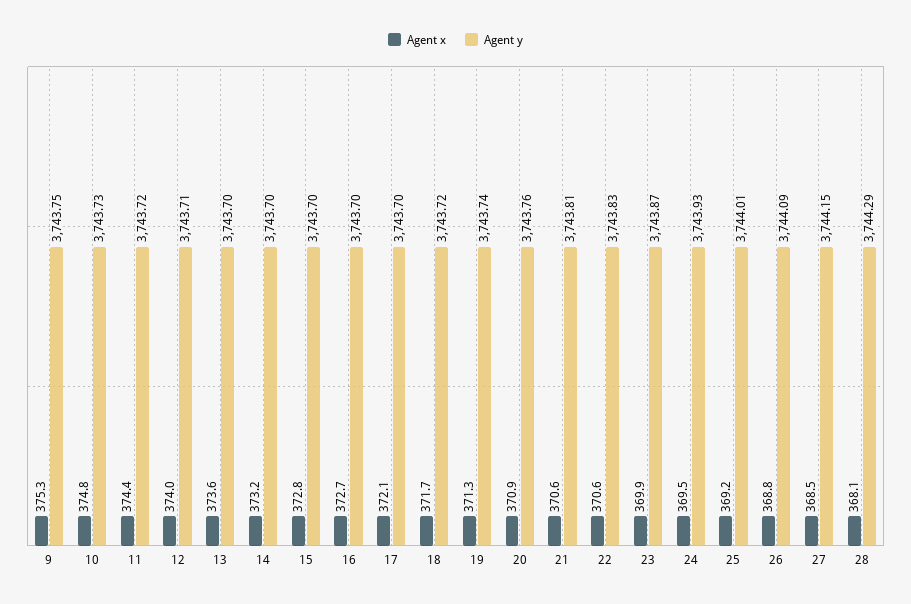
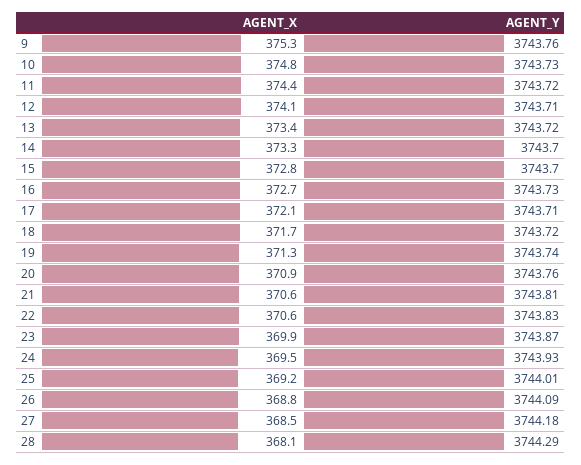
Agent y, 9: 3743.75 -> 3743.76
Agent x, 12: 374 -> 374.1
Agent x, 13: 373.6 -> 373.4
Agent y, 13: 3743.7 -> 3743.72
Agent x, 14: 373.2 -> 373.3
Agent y, 16: 3743.7 -> 3743.73
Agent y, 17: 3743.7 -> 3743.71
Agent y, 27: 3744.15 -> 3744.18

